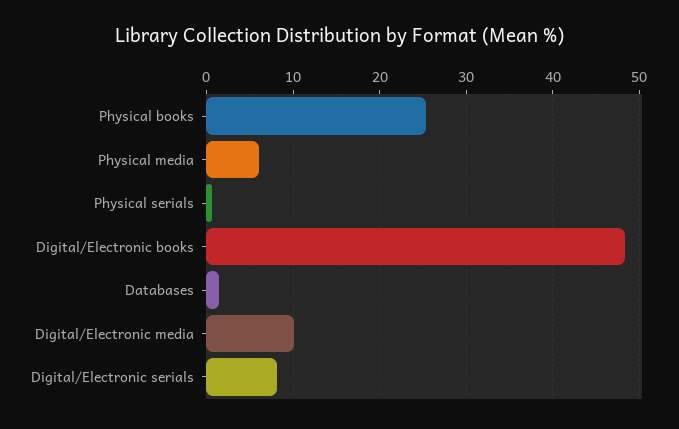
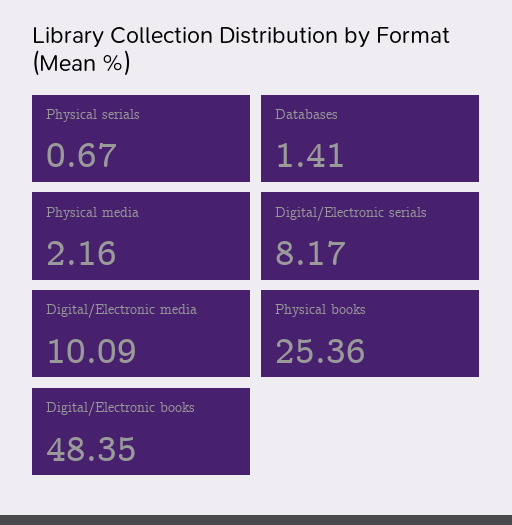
Physical media: 6 -> 2.16

